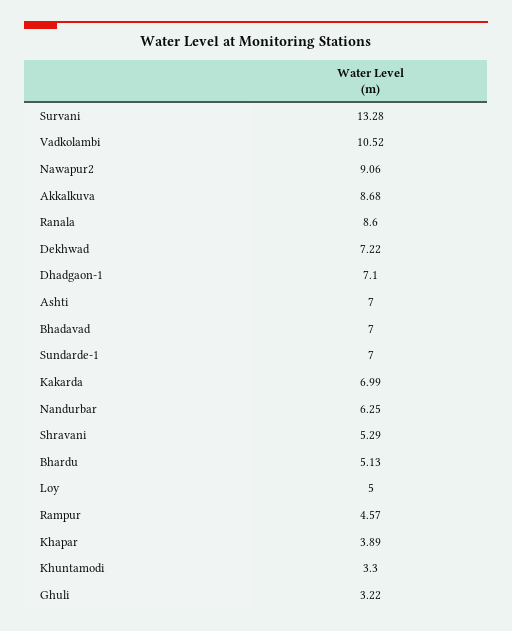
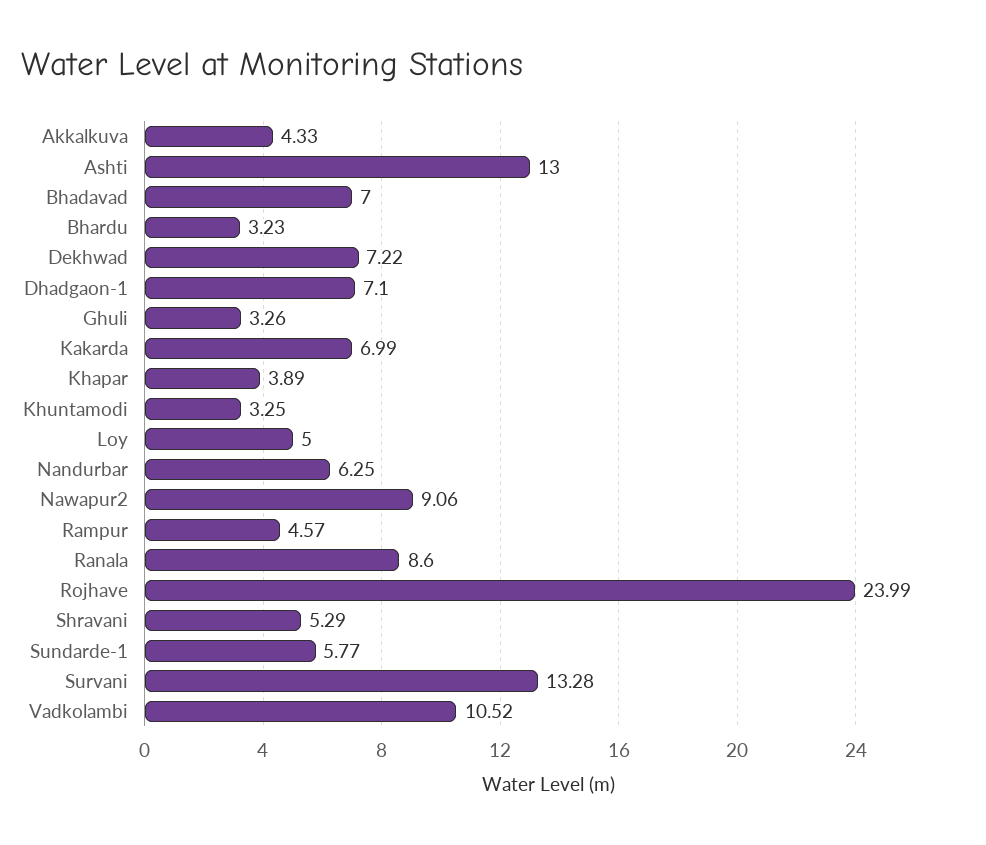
Akkalkuva: 8.68 -> 4.33
Ashti: 7 -> 13
Sundarde-1: 7 -> 5.77
Bhardu: 5.13 -> 3.23
Khuntamodi: 3.3 -> 3.25
Ghuli: 3.22 -> 3.26
Rojhave: none -> 23.99

